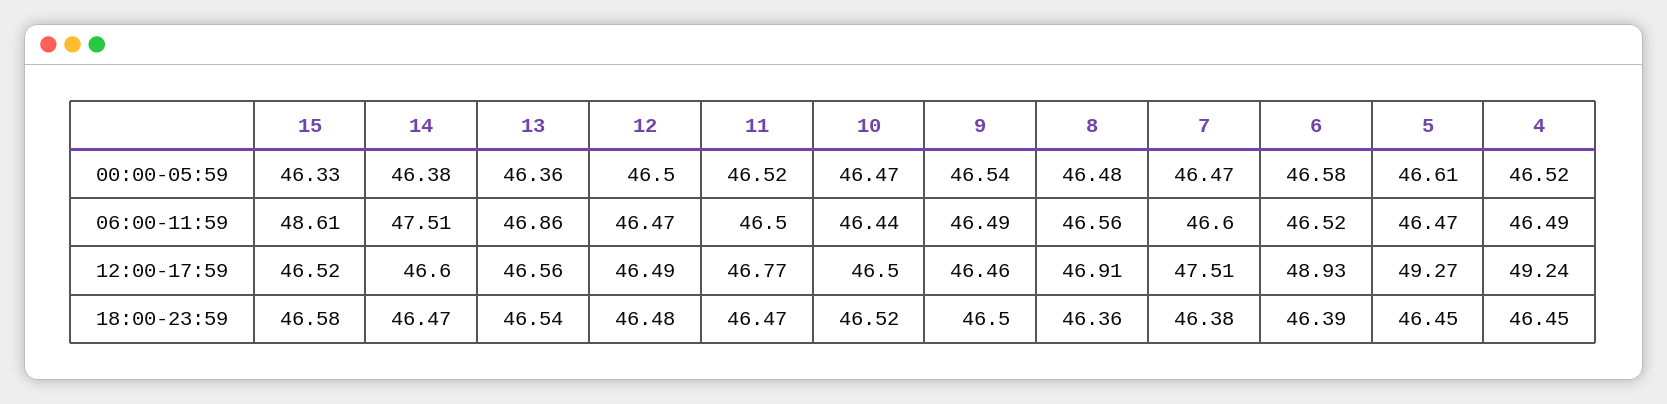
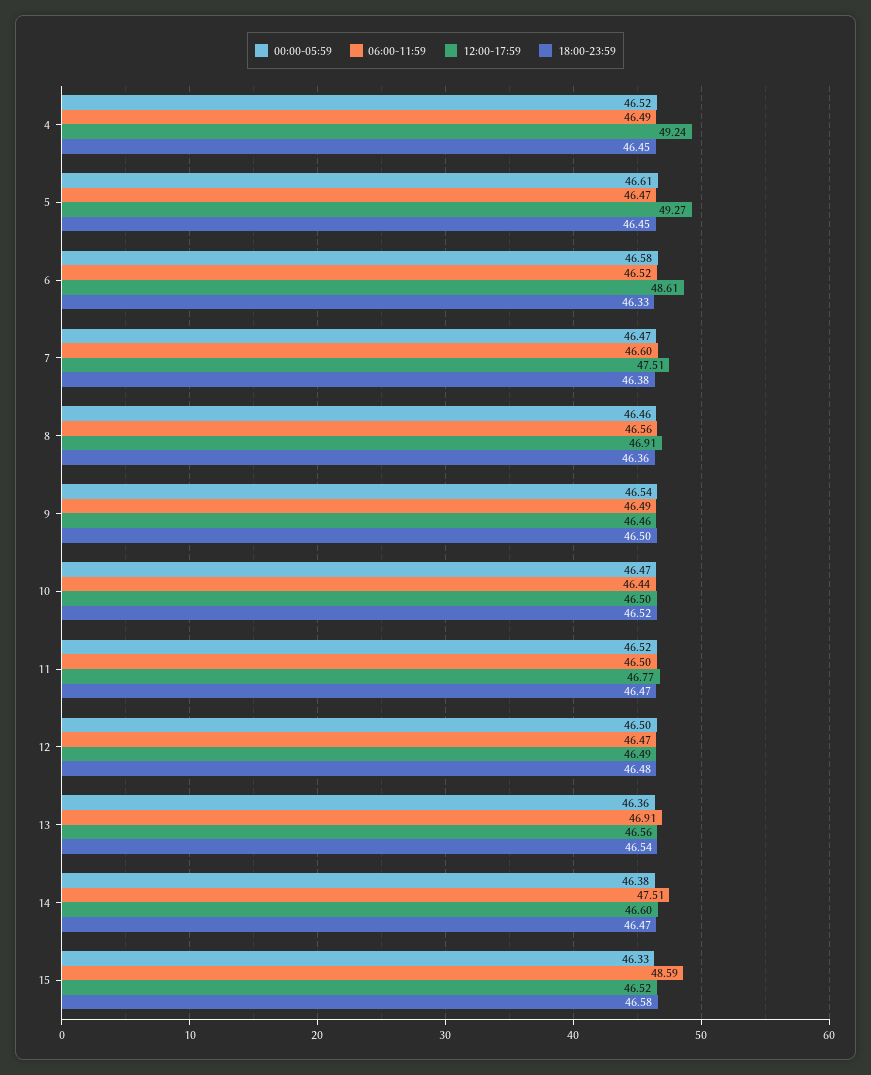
00:00-05:59, 8: 46.48 -> 46.46
06:00-11:59, 15: 48.61 -> 48.59
06:00-11:59, 13: 46.86 -> 46.91
12:00-17:59, 6: 48.93 -> 48.61
18:00-23:59, 6: 46.39 -> 46.33

